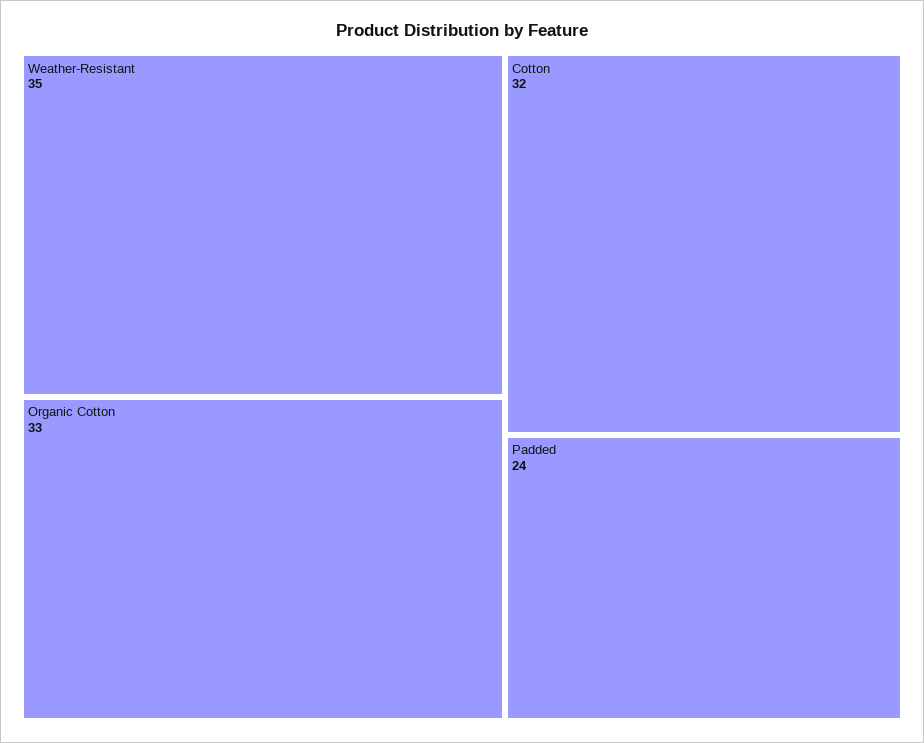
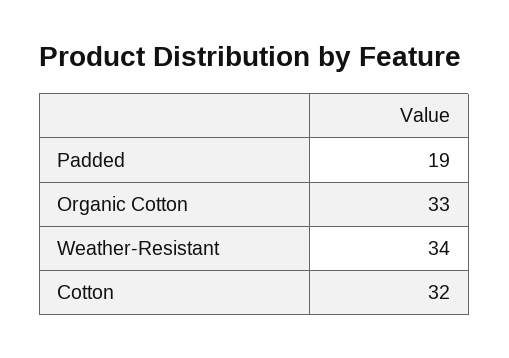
Weather-Resistant: 35 -> 34
Padded: 24 -> 19

